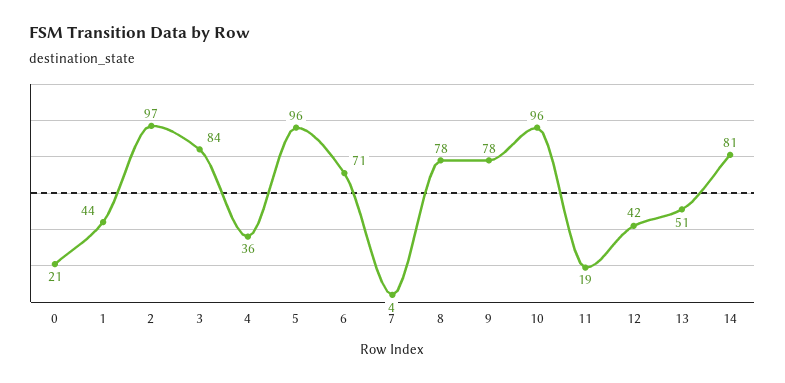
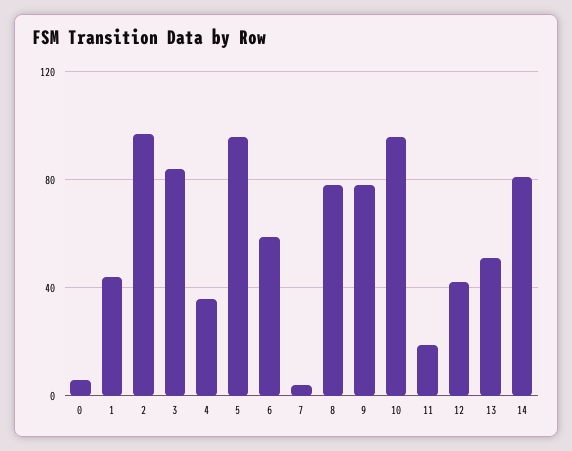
0: 21 -> 5
6: 71 -> 60

